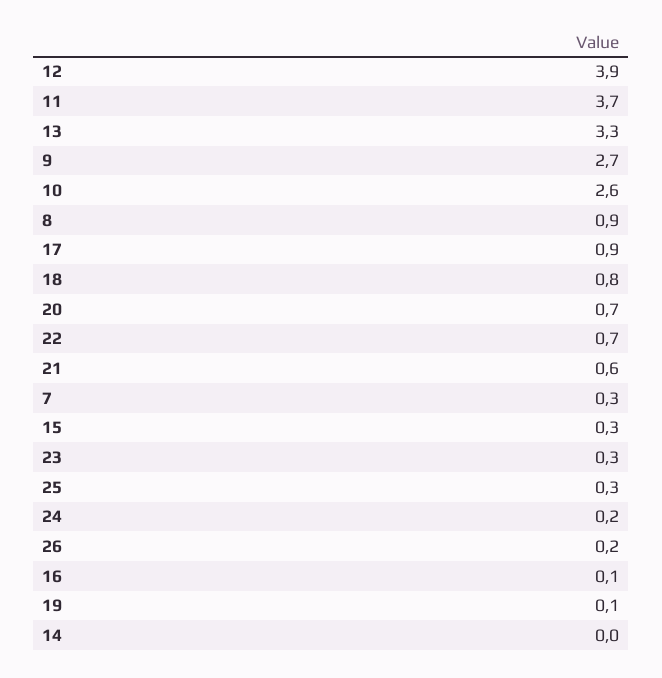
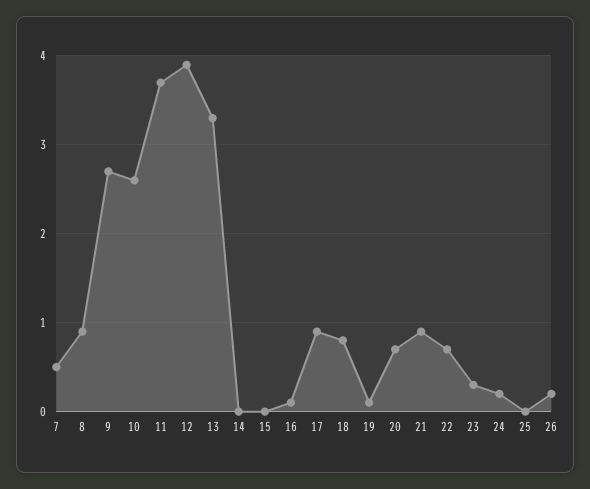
21: 0.6 -> 0.9
7: 0.3 -> 0.5
15: 0.3 -> 0
25: 0.3 -> 0

